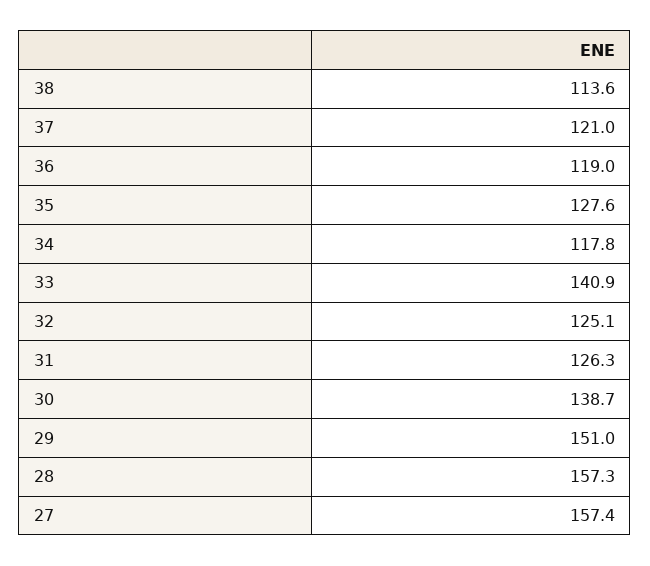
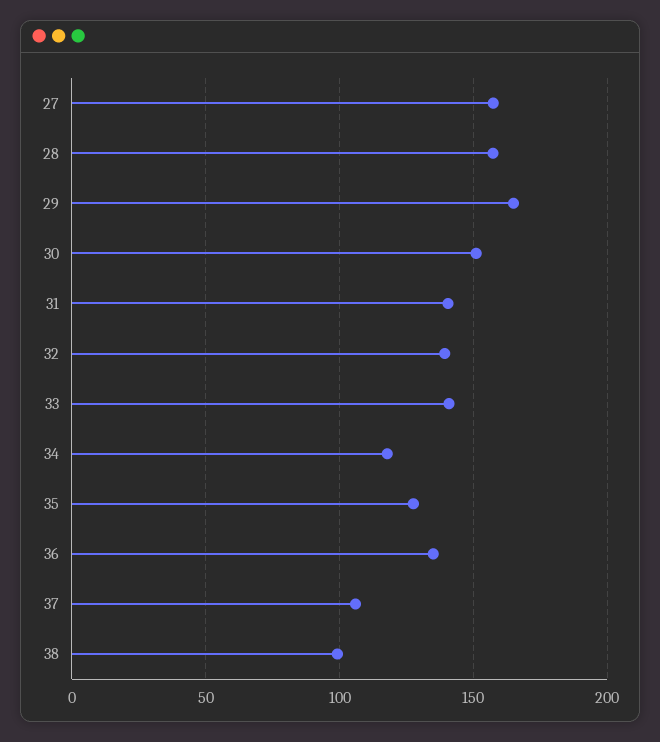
38: 113.6 -> 100
37: 121 -> 105
36: 119 -> 135
32: 125.1 -> 140
31: 126.3 -> 140
30: 138.7 -> 150
29: 151 -> 165

